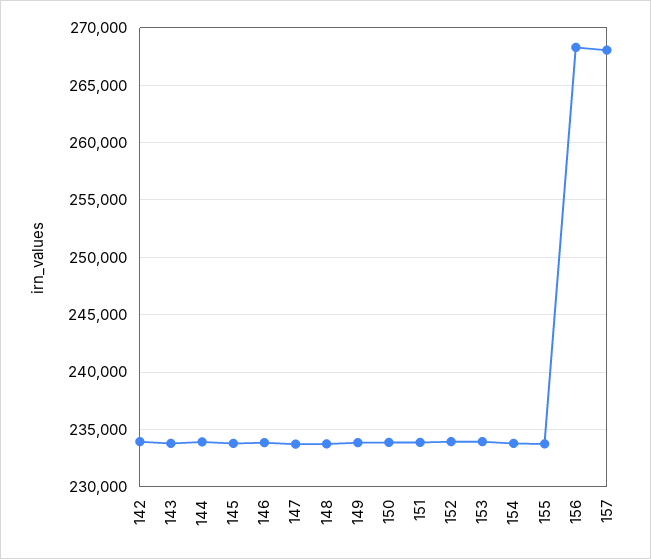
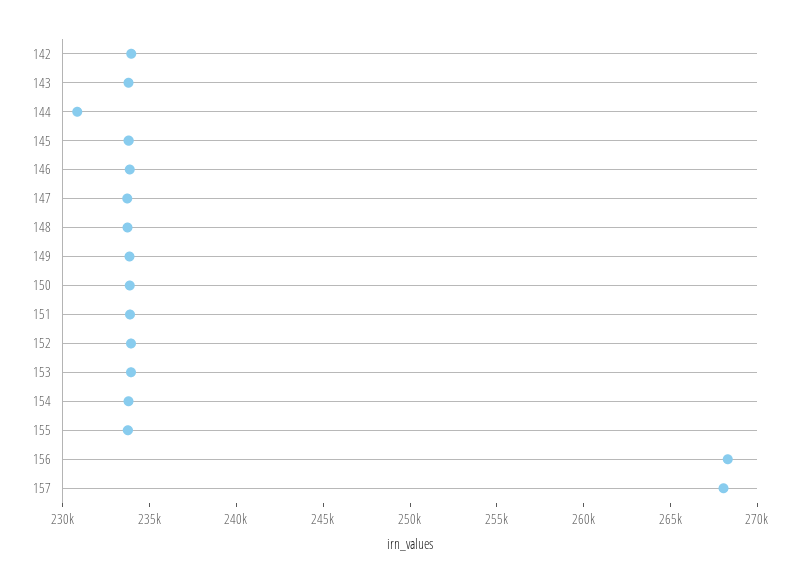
144: 234000 -> 231000

